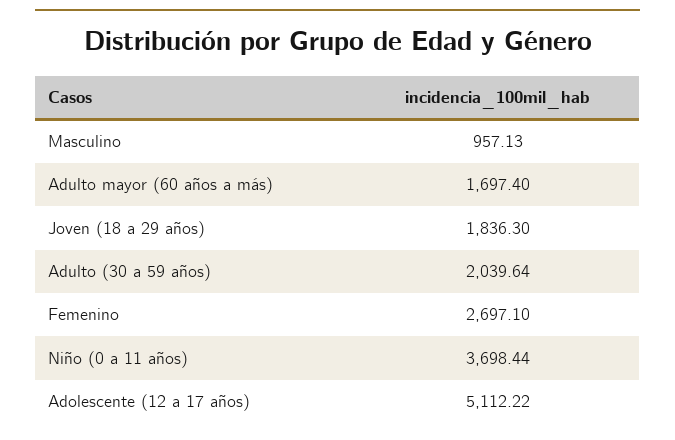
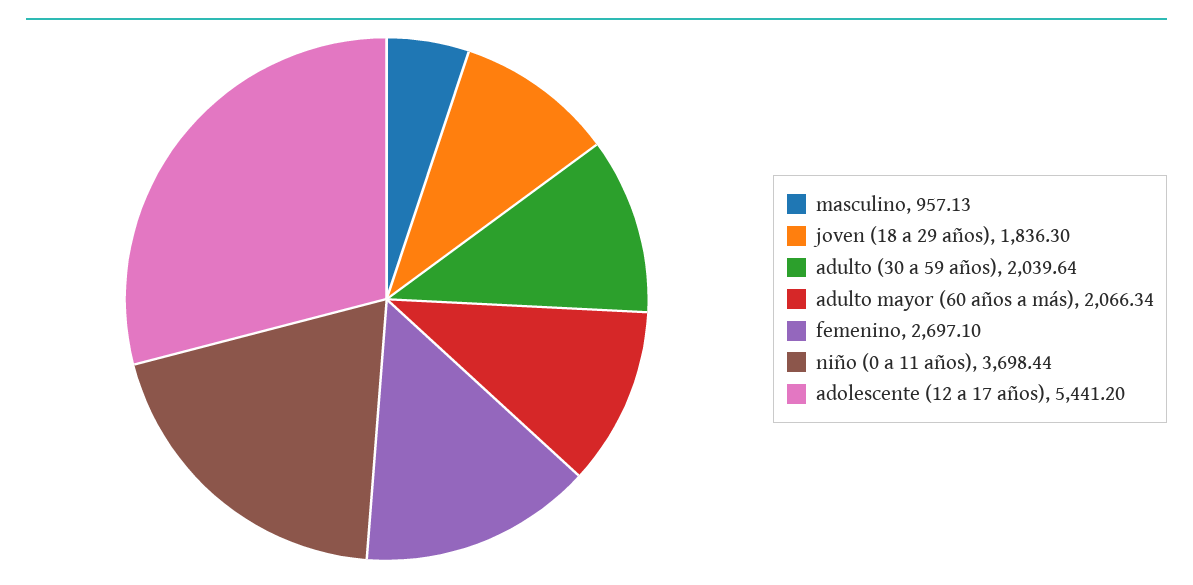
Adulto mayor (60 años a más): 1697.4 -> 2066.34
Adolescente (12 a 17 años): 5112.22 -> 5441.2

